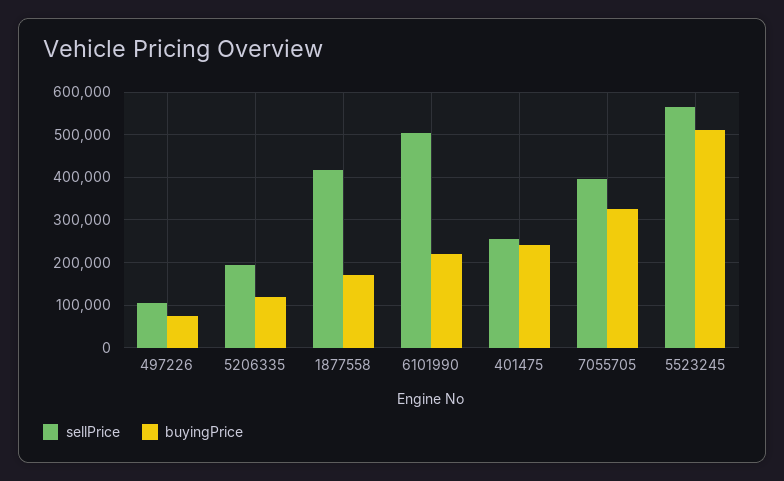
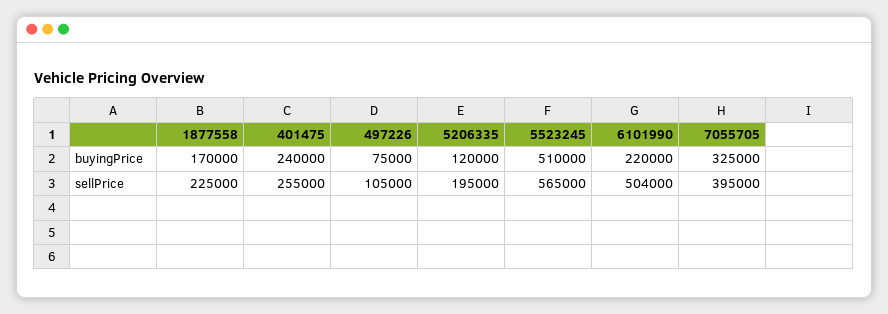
sellPrice, 1877558: 420000 -> 225000

